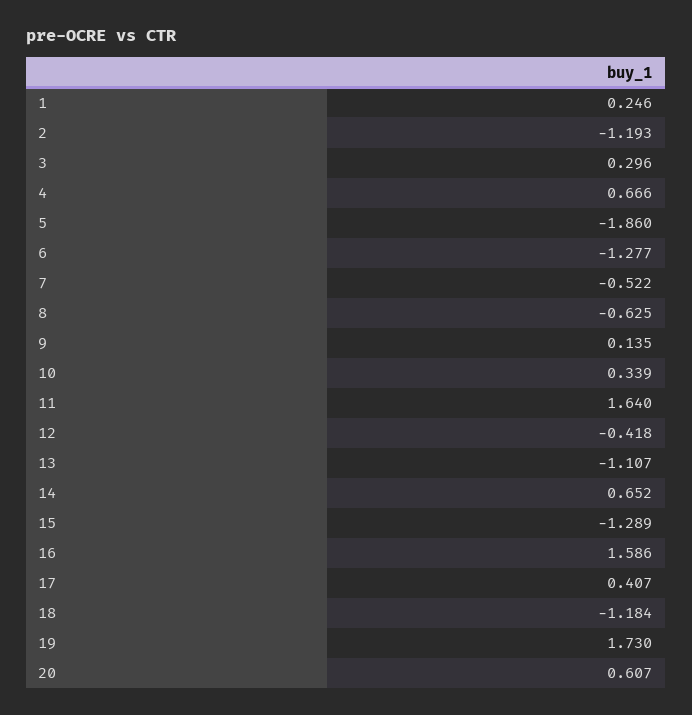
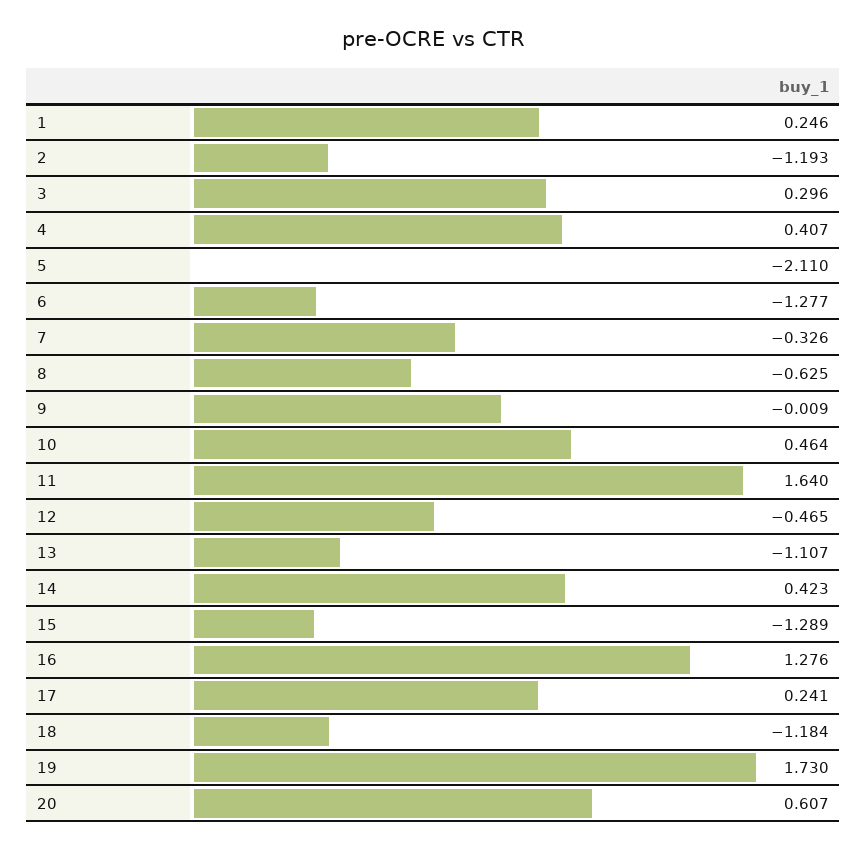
4: 0.666 -> 0.407
5: -1.86 -> -2.11
7: -0.522 -> -0.326
9: 0.135 -> -0.009
10: 0.339 -> 0.464
12: -0.418 -> -0.465
14: 0.652 -> 0.423
16: 1.586 -> 1.276
17: 0.407 -> 0.241

